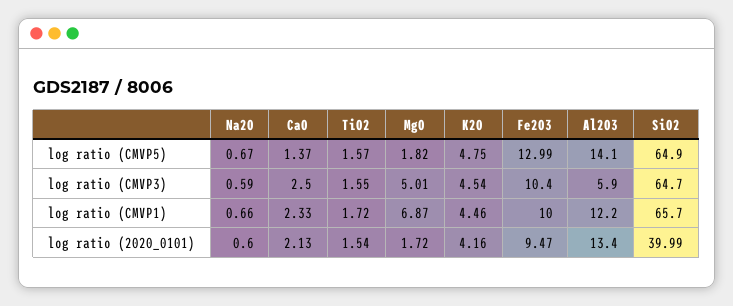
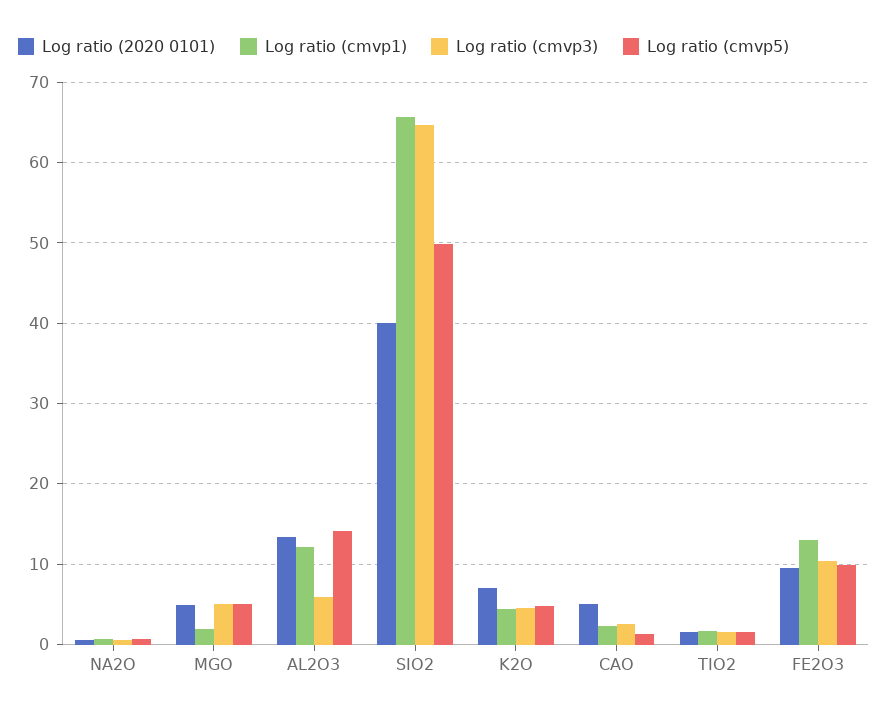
log ratio (CMVP5), MgO: 1.82 -> 5
log ratio (CMVP5), Fe2O3: 12.99 -> 10
log ratio (CMVP5), SiO2: 64.9 -> 50
log ratio (CMVP1), MgO: 6.87 -> 2
log ratio (CMVP1), Fe2O3: 10 -> 13
log ratio (2020_0101), CaO: 2.13 -> 5
log ratio (2020_0101), MgO: 1.72 -> 5
log ratio (2020_0101), K2O: 4.16 -> 7

